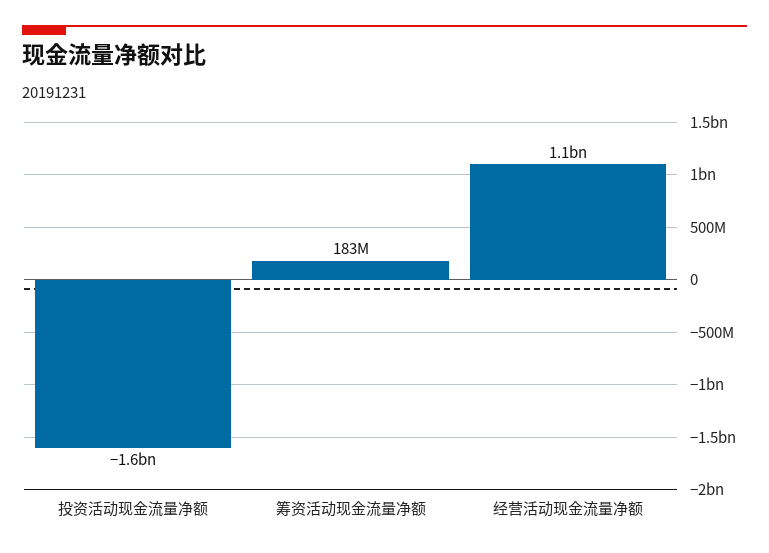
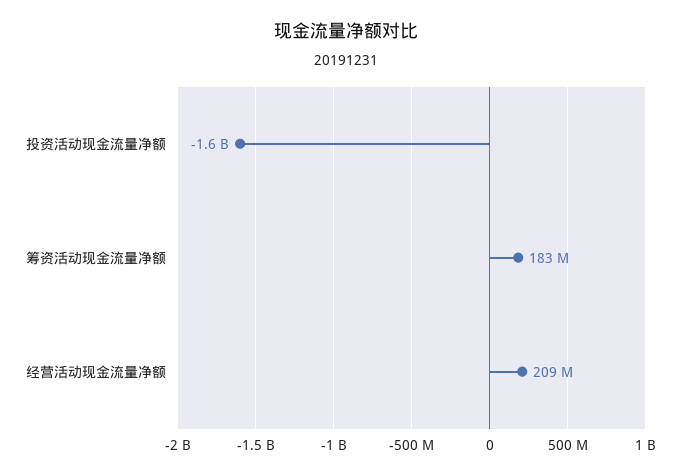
经营活动现金流量净额: 1100000000 -> 209000000

